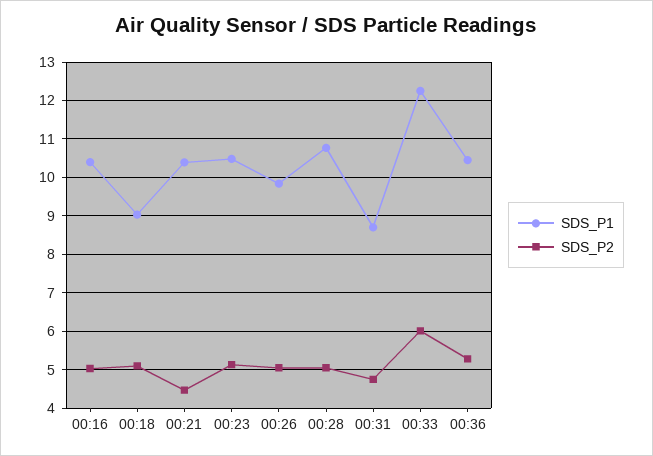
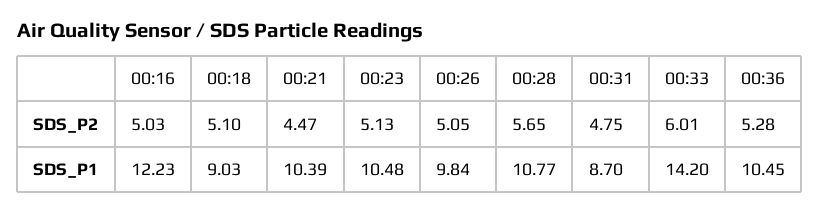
SDS_P1, 00:16: 10.4 -> 12.23
SDS_P2, 00:28: 5 -> 5.65
SDS_P1, 00:33: 12.2 -> 14.2

